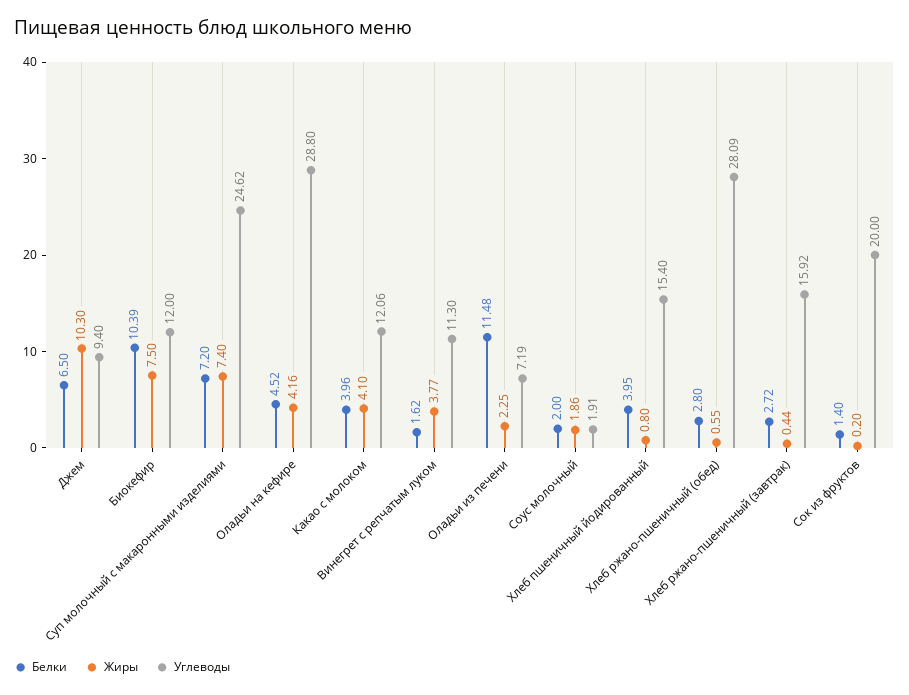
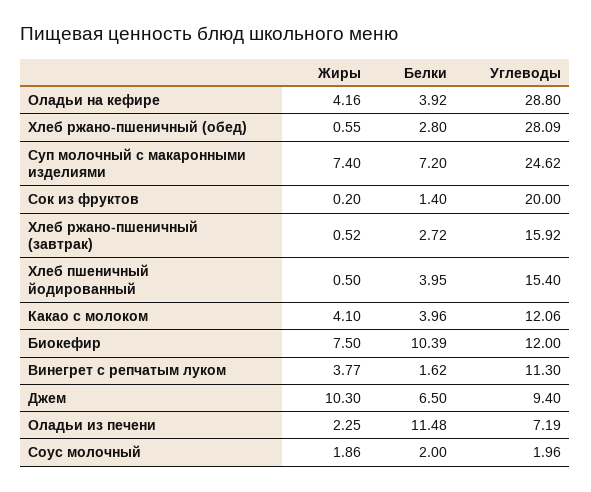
Белки, Оладьи на кефире: 4.52 -> 3.92
Углеводы, Соус молочный: 1.91 -> 1.96
Жиры, Хлеб пшеничный йодированный: 0.8 -> 0.5
Жиры, Хлеб ржано-пшеничный (завтрак): 0.44 -> 0.52

